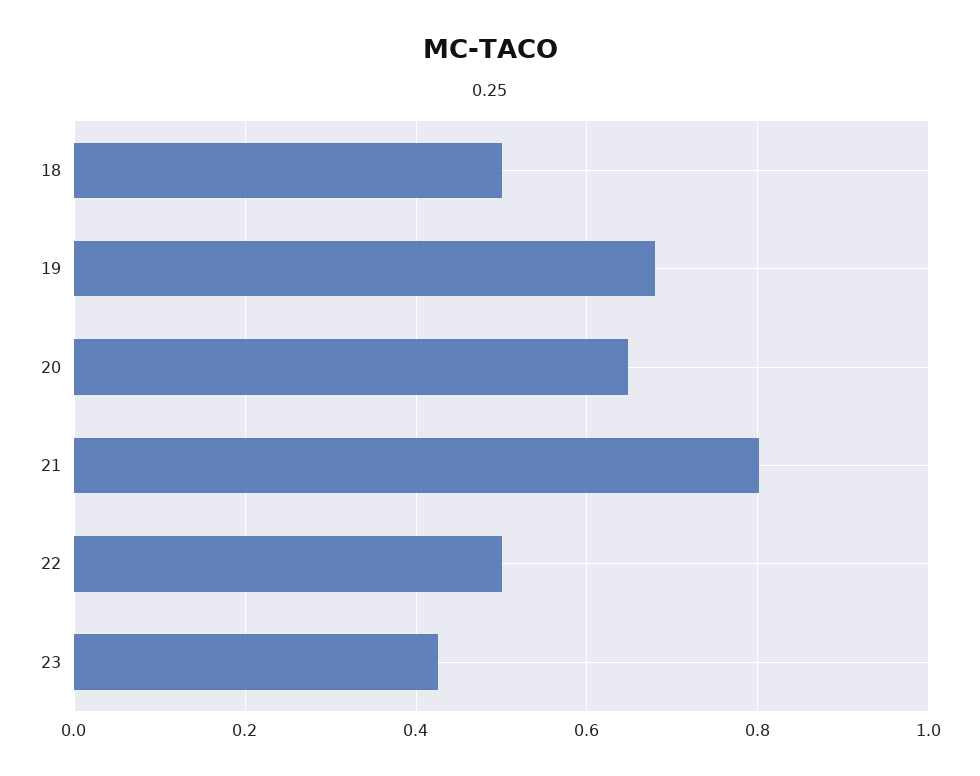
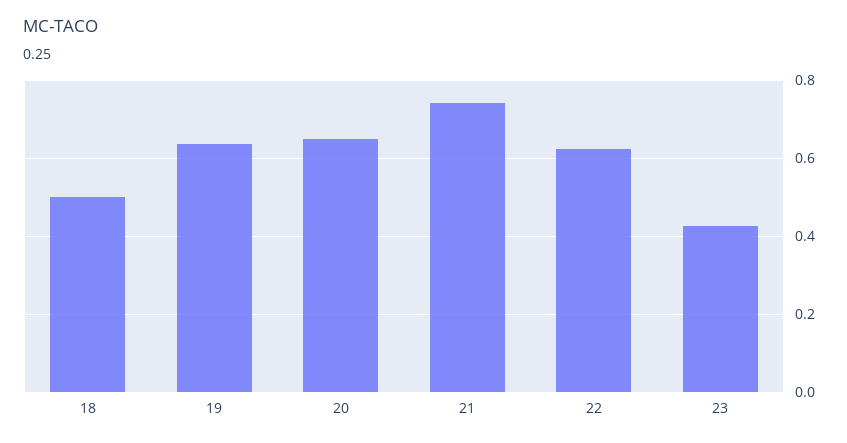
19: 0.68 -> 0.64
21: 0.8 -> 0.74
22: 0.5 -> 0.62

